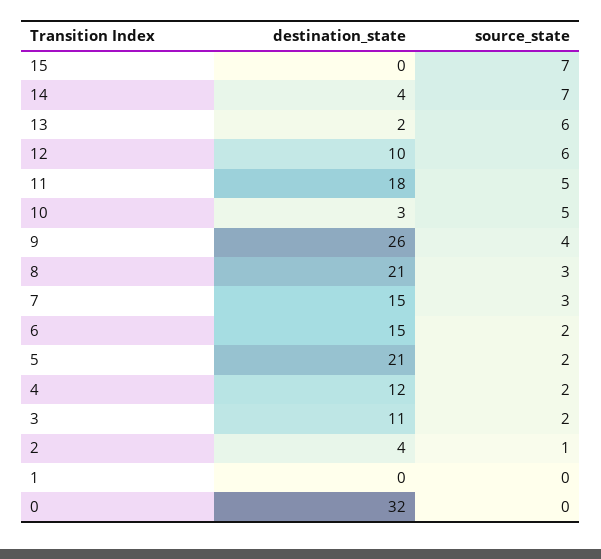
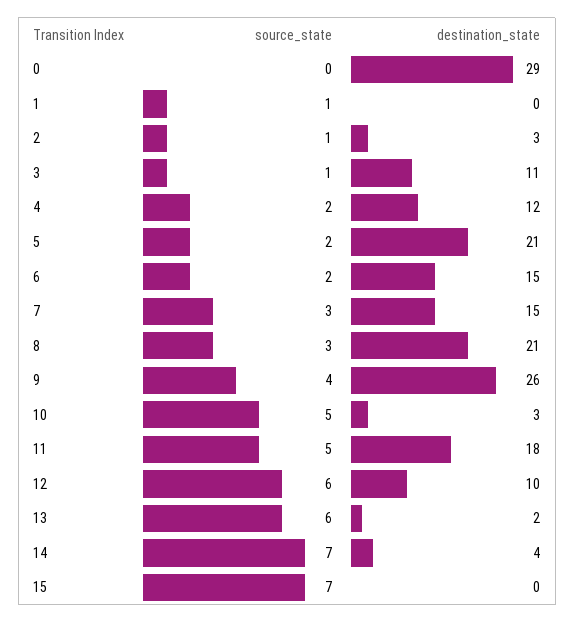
source_state, 3: 2 -> 1
destination_state, 2: 4 -> 3
source_state, 1: 0 -> 1
destination_state, 0: 32 -> 29

